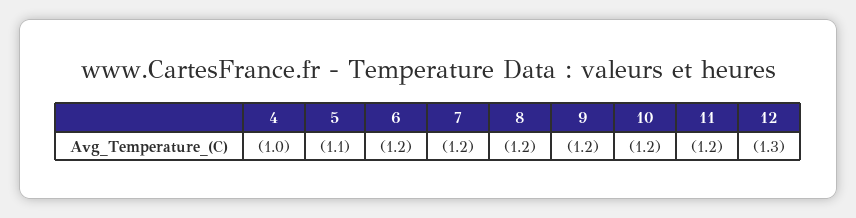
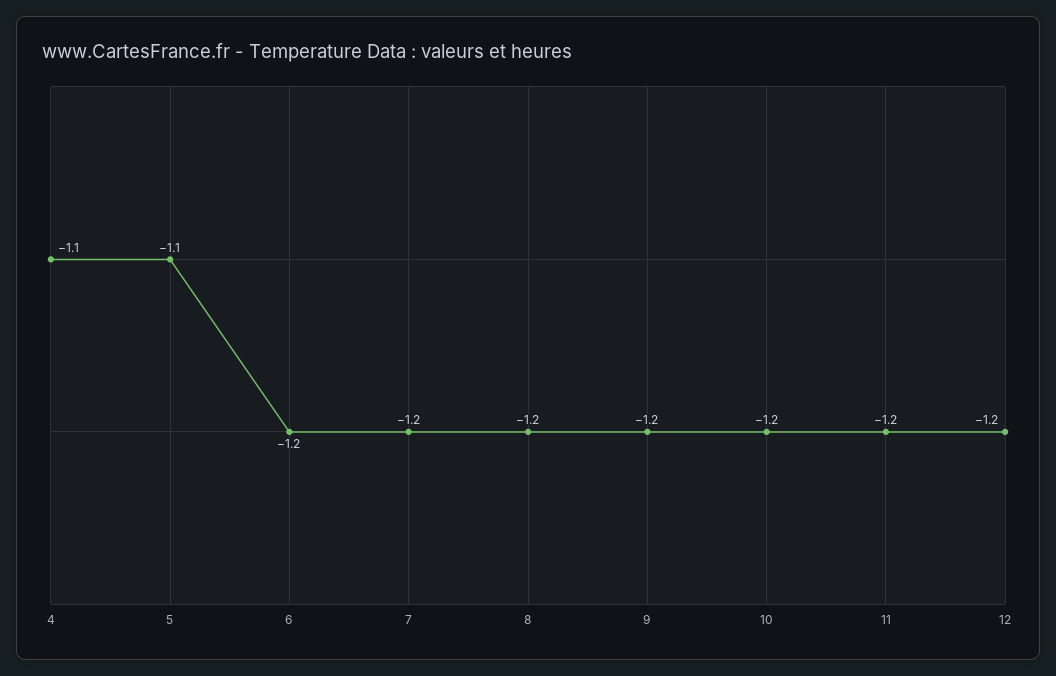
4: -1 -> -1.1
12: -1.3 -> -1.2

